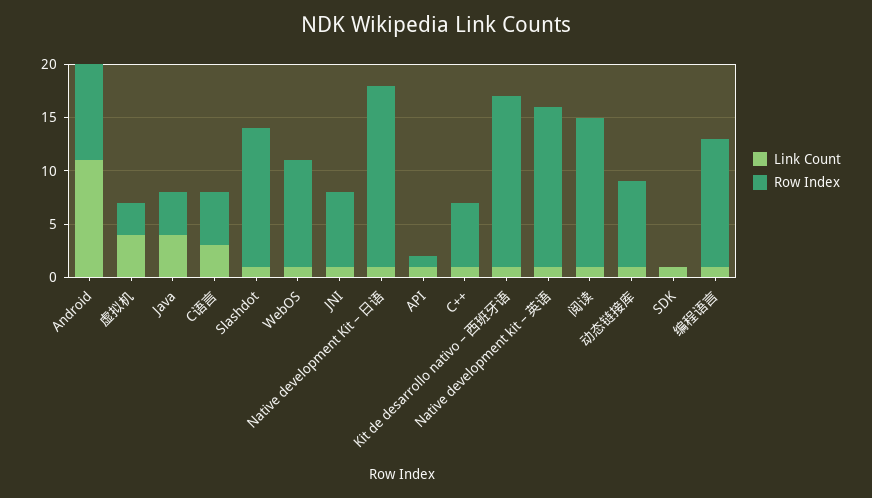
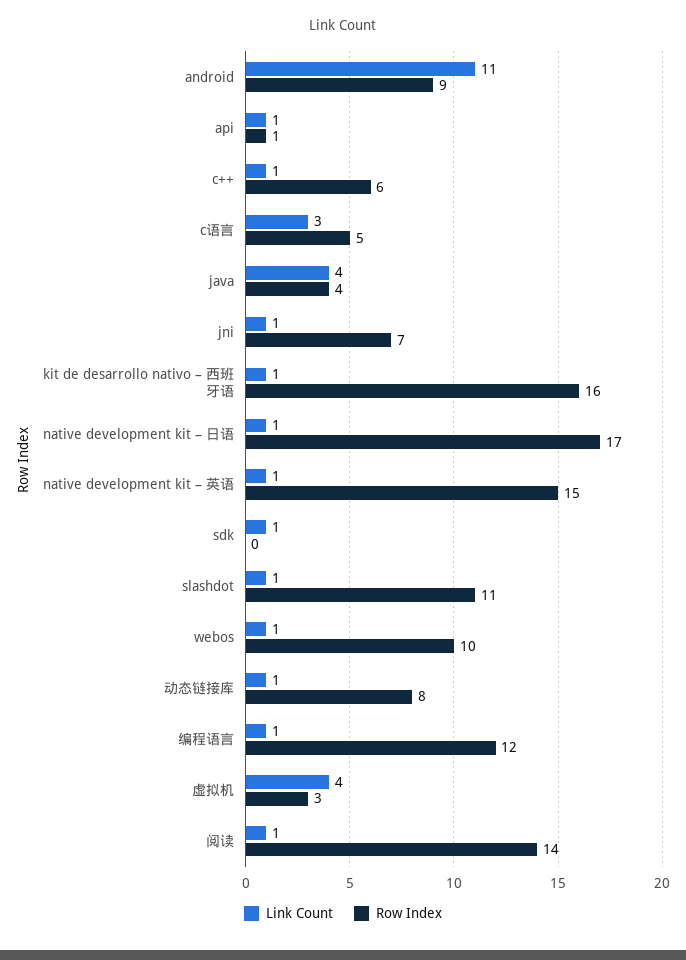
Row Index, Slashdot: 13 -> 11

